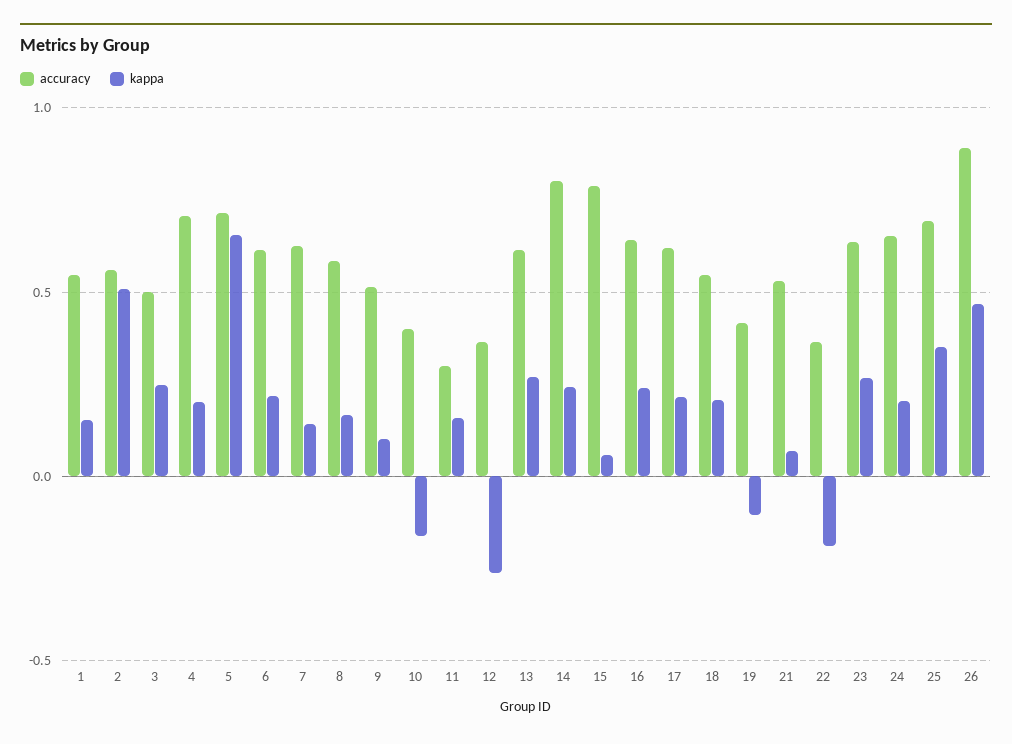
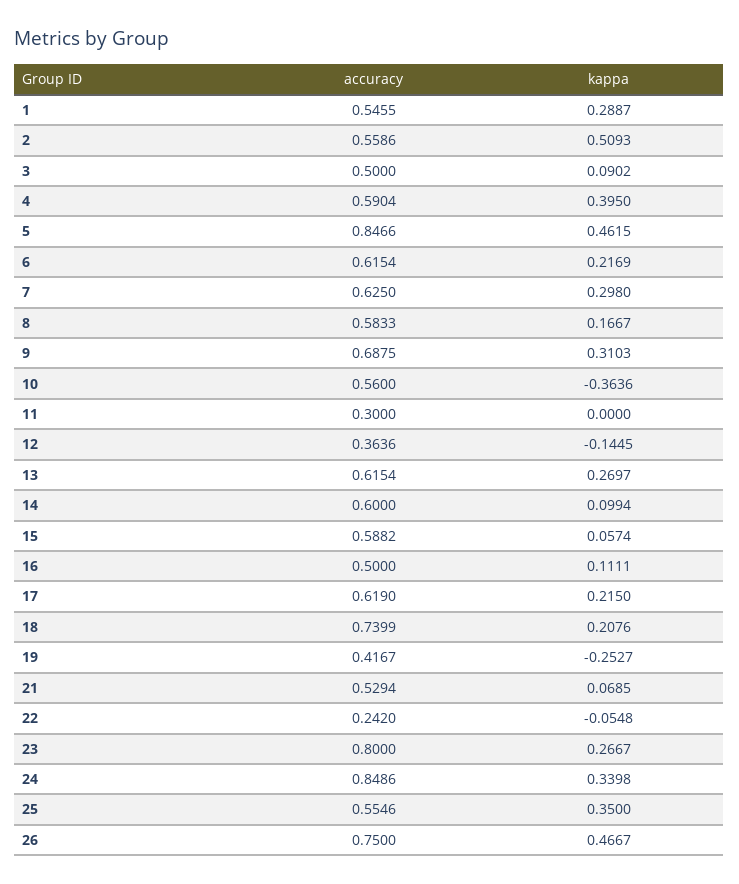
kappa, 1: 0.15 -> 0.2887
kappa, 3: 0.25 -> 0.0902
accuracy, 4: 0.7 -> 0.5904
kappa, 4: 0.2 -> 0.395
accuracy, 5: 0.7 -> 0.8466
kappa, 5: 0.65 -> 0.4615
kappa, 7: 0.15 -> 0.298
accuracy, 9: 0.5 -> 0.6875
kappa, 9: 0.1 -> 0.3103
accuracy, 10: 0.4 -> 0.56
kappa, 10: -0.15 -> -0.3636
kappa, 11: 0.15 -> 0
kappa, 12: -0.25 -> -0.1445
accuracy, 14: 0.8 -> 0.6
kappa, 14: 0.25 -> 0.0994
accuracy, 15: 0.8 -> 0.5882
accuracy, 16: 0.65 -> 0.5
kappa, 16: 0.25 -> 0.1111
accuracy, 18: 0.55 -> 0.7399
kappa, 19: -0.1 -> -0.2527
accuracy, 22: 0.35 -> 0.242
kappa, 22: -0.2 -> -0.0548
accuracy, 23: 0.65 -> 0.8
accuracy, 24: 0.65 -> 0.8486
kappa, 24: 0.2 -> 0.3398
accuracy, 25: 0.7 -> 0.5546
accuracy, 26: 0.9 -> 0.75

